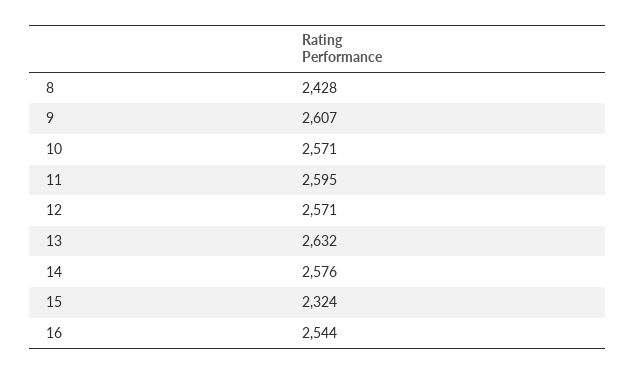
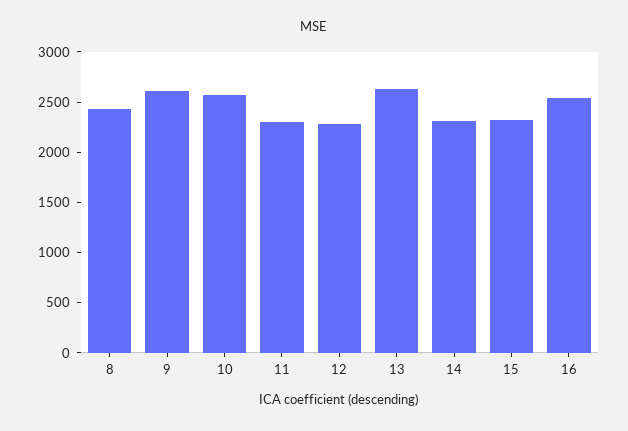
11: 2595 -> 2300
12: 2571 -> 2300
14: 2576 -> 2300

